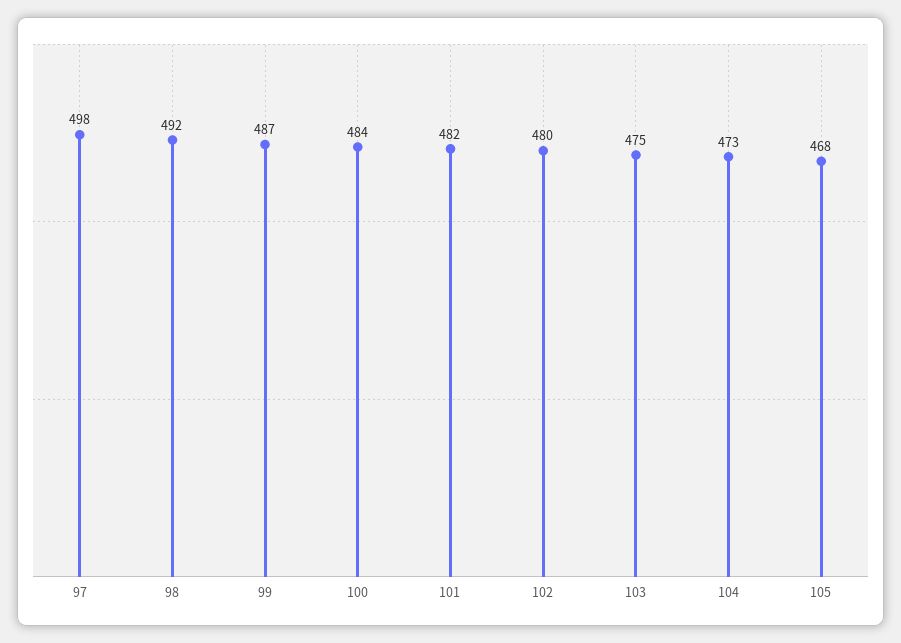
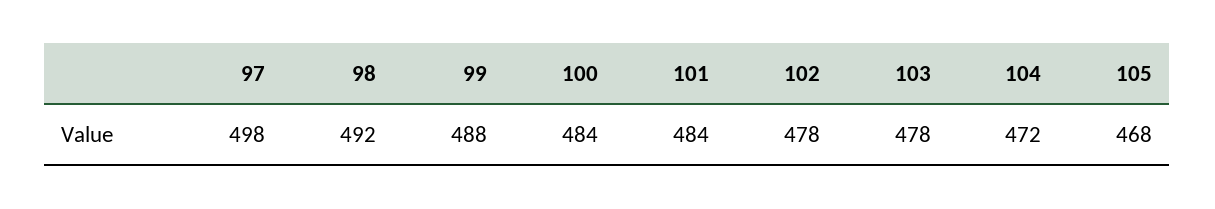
99: 487 -> 488
101: 482 -> 484
102: 480 -> 478
103: 475 -> 478
104: 473 -> 472

